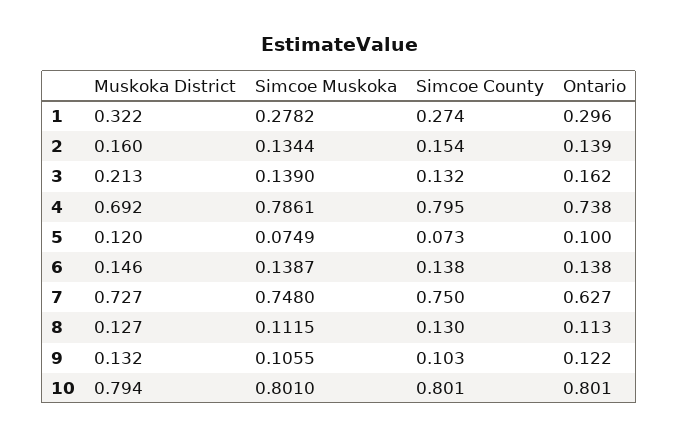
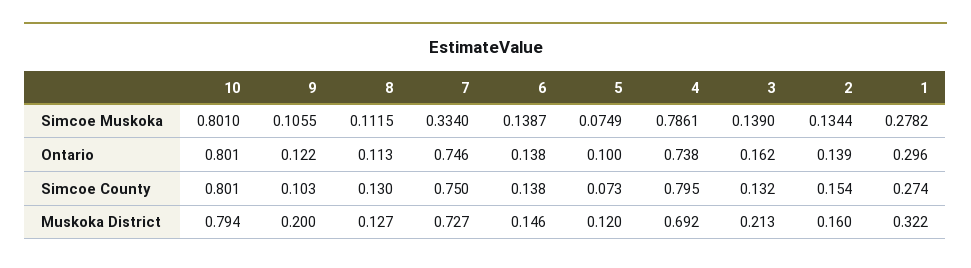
Simcoe Muskoka, 7: 0.748 -> 0.334
Ontario, 7: 0.627 -> 0.746
Muskoka District, 9: 0.132 -> 0.2

